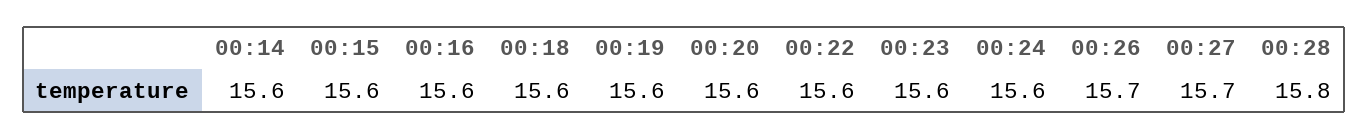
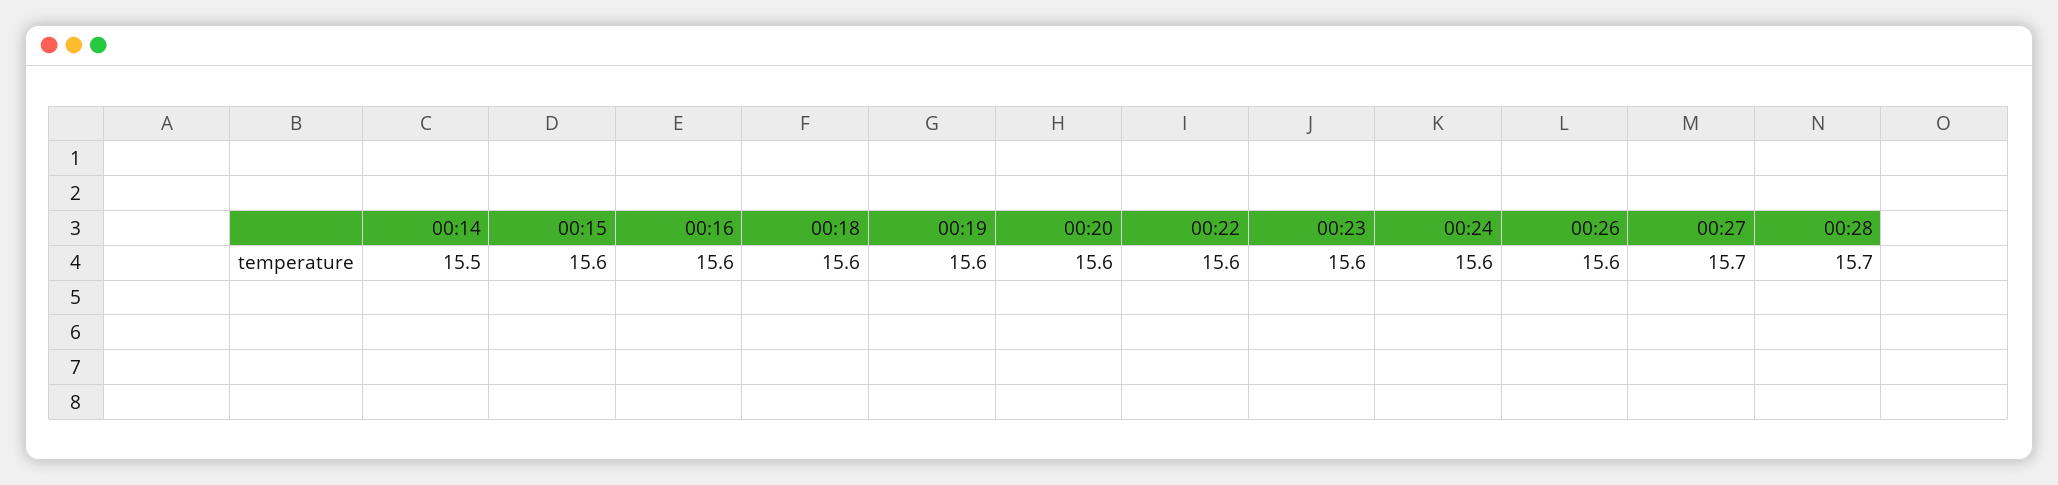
00:14: 15.6 -> 15.5
00:26: 15.7 -> 15.6
00:28: 15.8 -> 15.7

